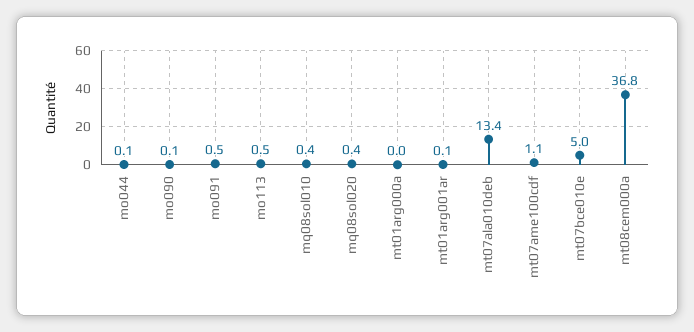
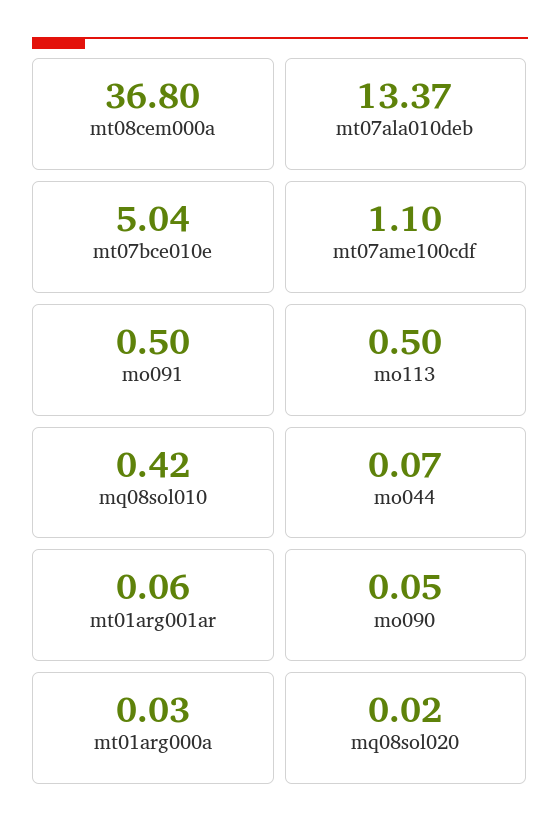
mq08sol020: 0.4 -> 0.02

